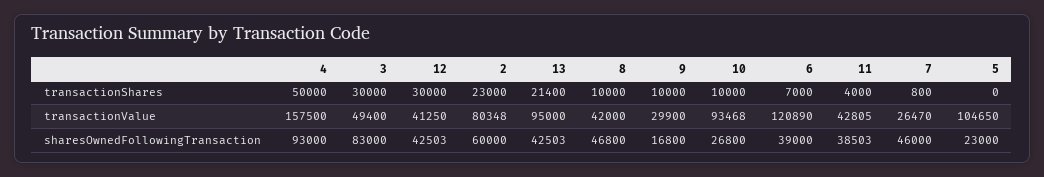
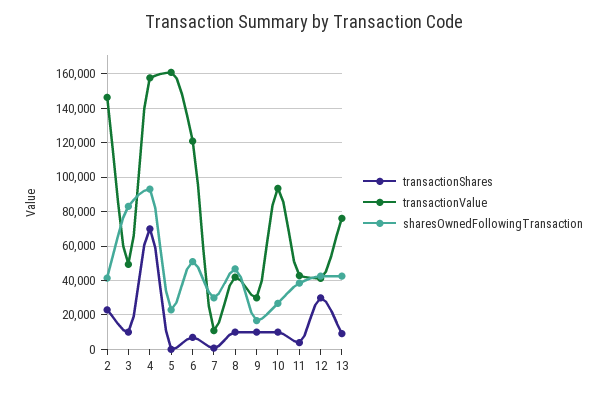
transactionShares, 4: 50000 -> 70000
transactionShares, 3: 30000 -> 10000
transactionShares, 13: 21400 -> 10000
transactionValue, 2: 80348 -> 145000
transactionValue, 13: 95000 -> 75000
transactionValue, 7: 26470 -> 10000
transactionValue, 5: 104650 -> 160000
sharesOwnedFollowingTransaction, 2: 60000 -> 40000
sharesOwnedFollowingTransaction, 6: 39000 -> 50000
sharesOwnedFollowingTransaction, 7: 46000 -> 30000

